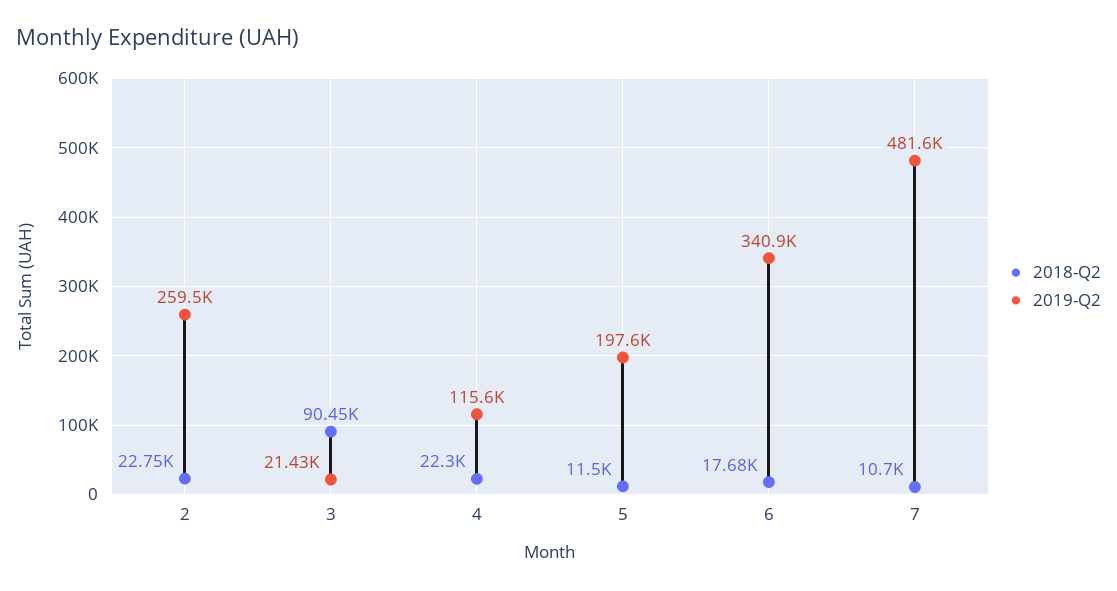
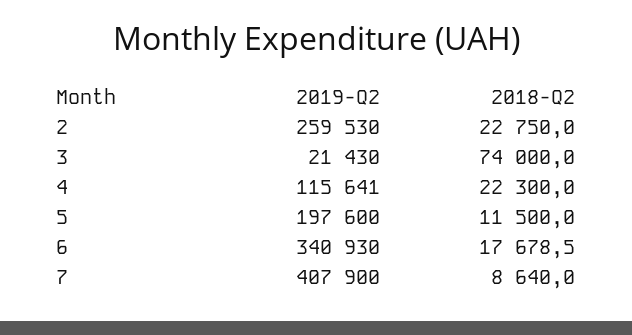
2018-Q2, 3: 90450 -> 74000
2018-Q2, 7: 10700 -> 8640
2019-Q2, 7: 481600 -> 407900

